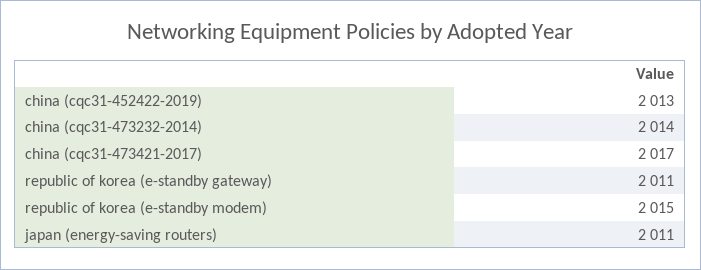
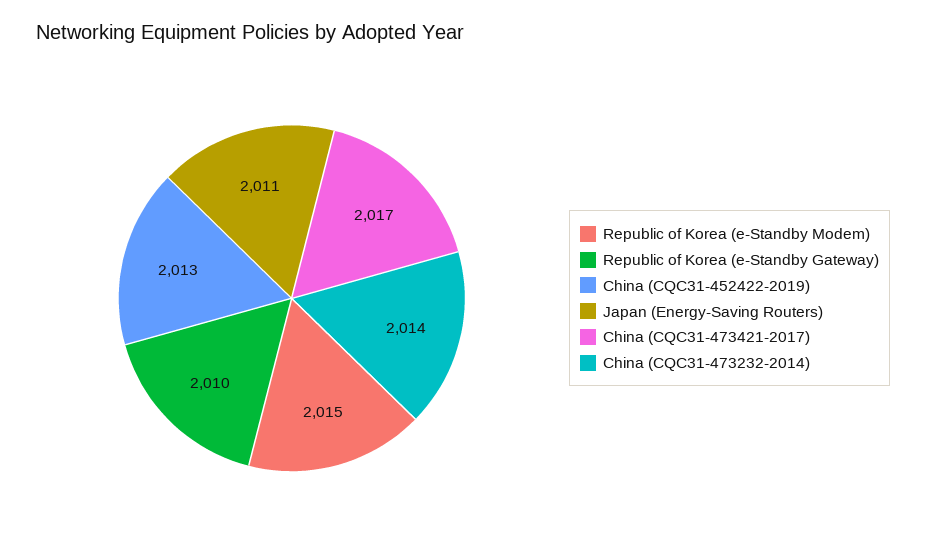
republic of korea (e-standby gateway): 2011 -> 2010

